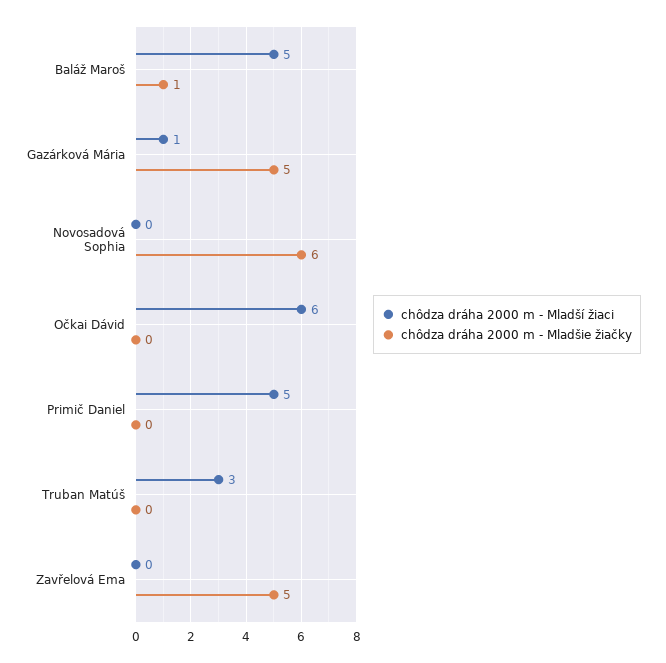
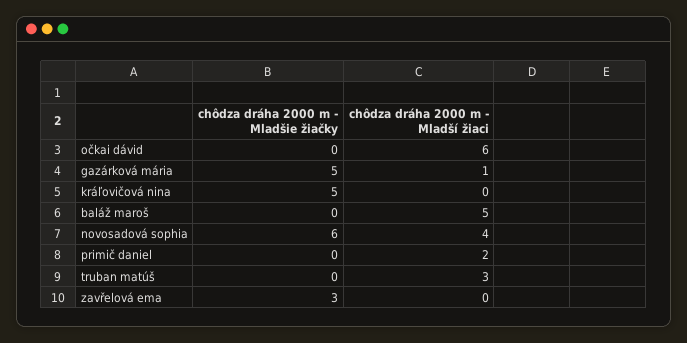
chôdza dráha 2000 m - Mladšie žiačky, Baláž Maroš: 1 -> 0
chôdza dráha 2000 m - Mladší žiaci, Novosadová Sophia: 0 -> 4
chôdza dráha 2000 m - Mladší žiaci, Primič Daniel: 5 -> 2
chôdza dráha 2000 m - Mladšie žiačky, Zavřelová Ema: 5 -> 3
chôdza dráha 2000 m - Mladšie žiačky, kráľovičová nina: none -> 5
chôdza dráha 2000 m - Mladší žiaci, kráľovičová nina: none -> 0

